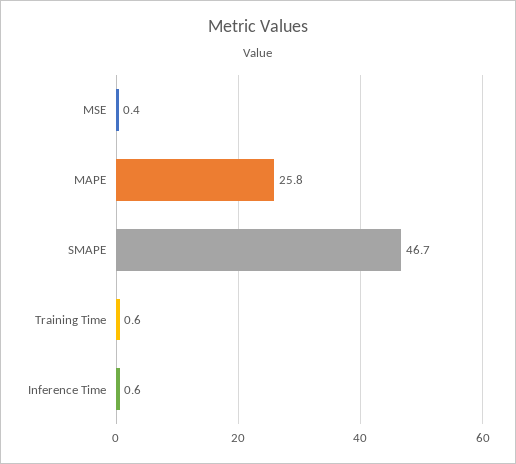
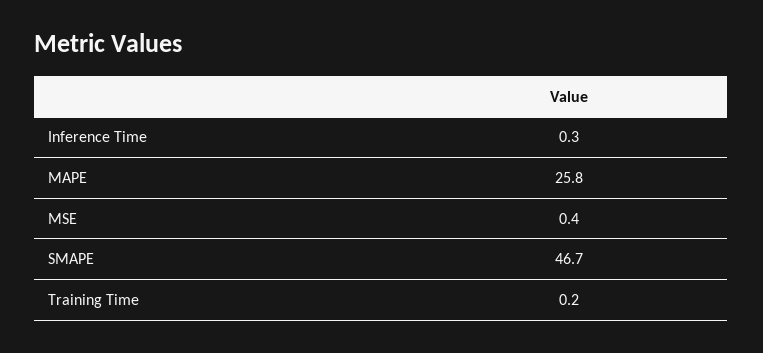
Training Time: 0.6 -> 0.2
Inference Time: 0.6 -> 0.3

